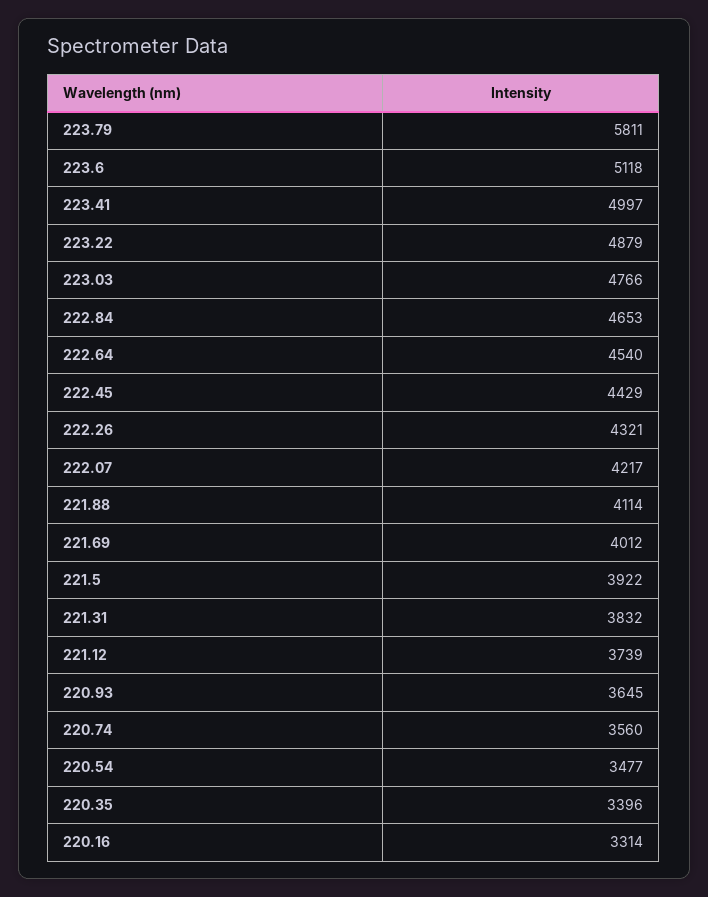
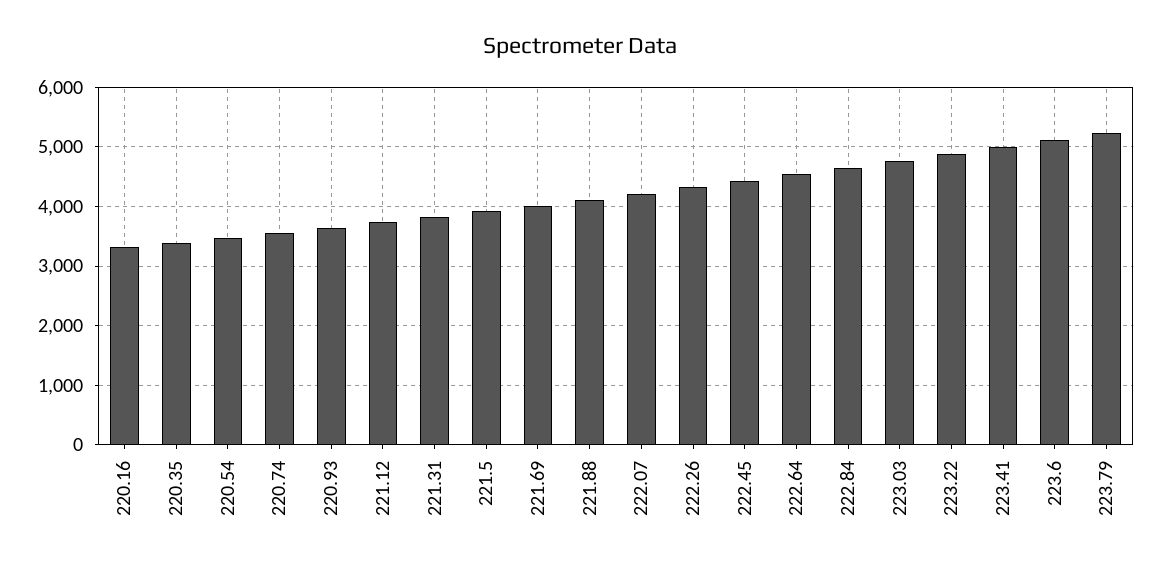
223.79: 5811 -> 5200

